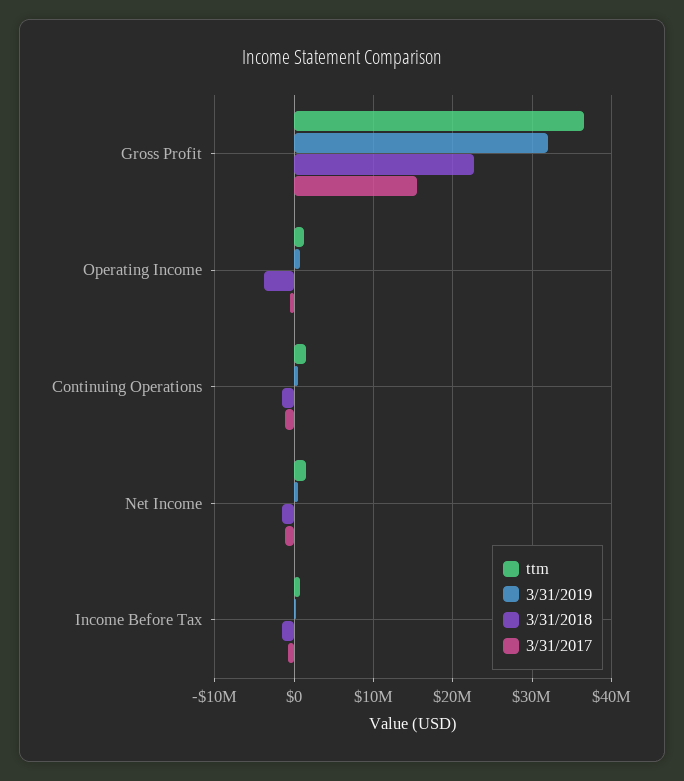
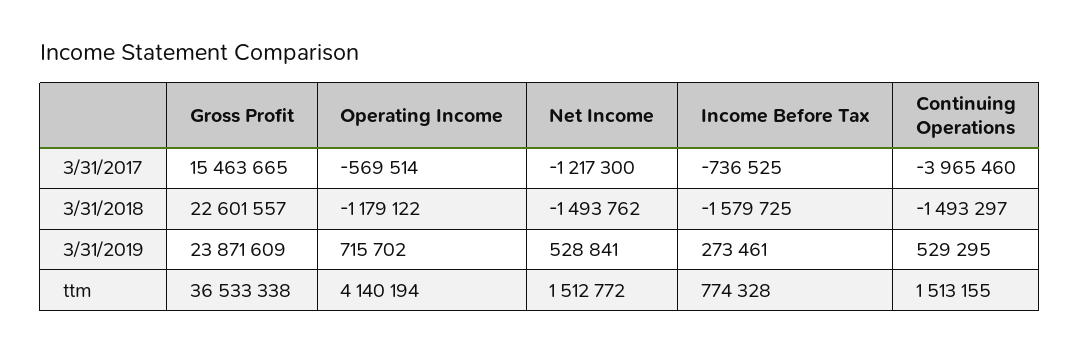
3/31/2019, Gross Profit: 32000000 -> 23871609
ttm, Operating Income: 1000000 -> 4140194
3/31/2018, Operating Income: -4000000 -> -1179122
3/31/2017, Continuing Operations: -1000000 -> -3965460

